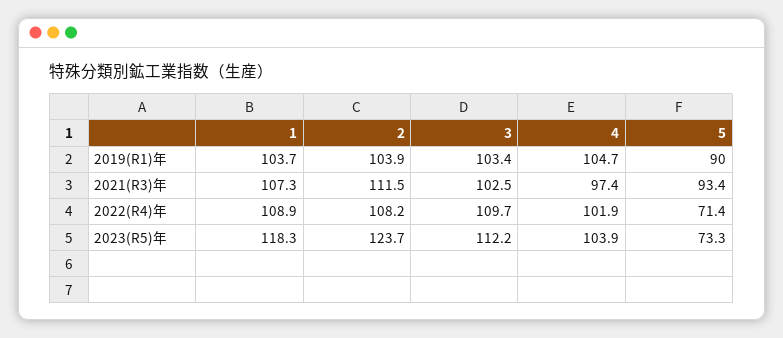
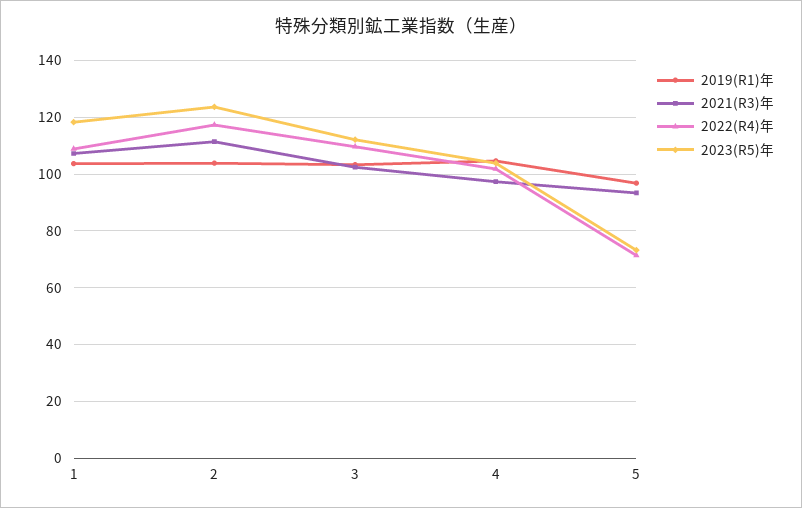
2019(R1)年, 5: 90 -> 97.5
2022(R4)年, 2: 108.2 -> 117.5

